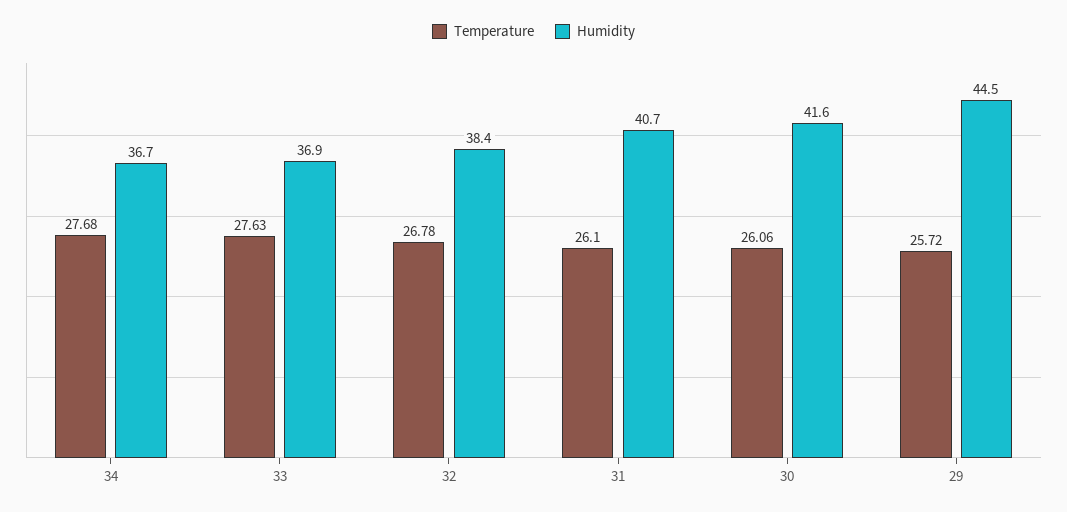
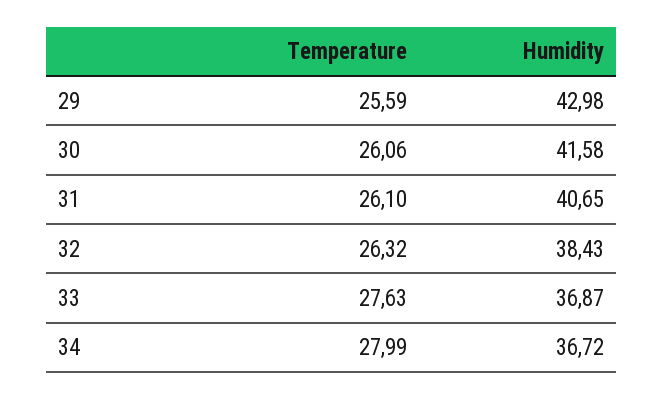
Temperature, 34: 27.68 -> 27.99
Temperature, 32: 26.78 -> 26.32
Temperature, 29: 25.72 -> 25.59
Humidity, 29: 44.5 -> 42.98

